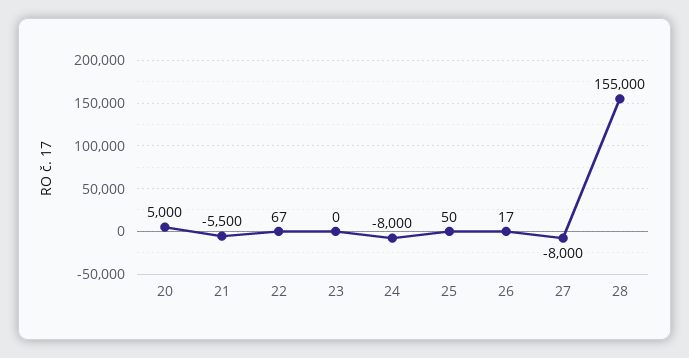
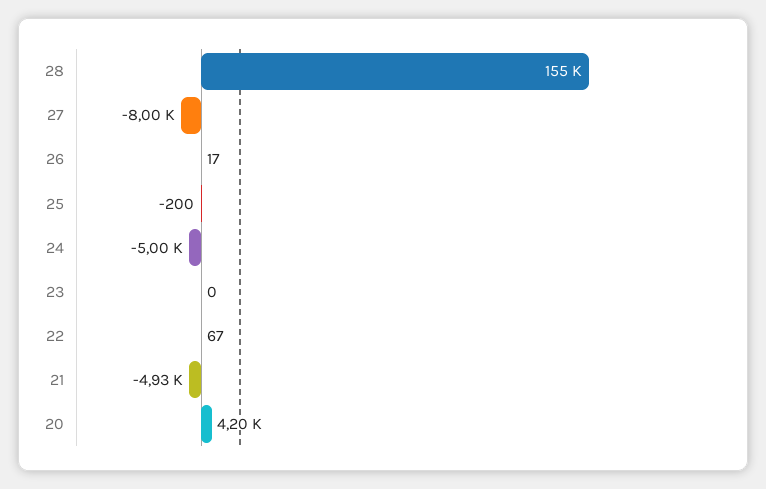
20: 5000 -> 4200
21: -5500 -> -4930
24: -8000 -> -5000
25: 50 -> -200

